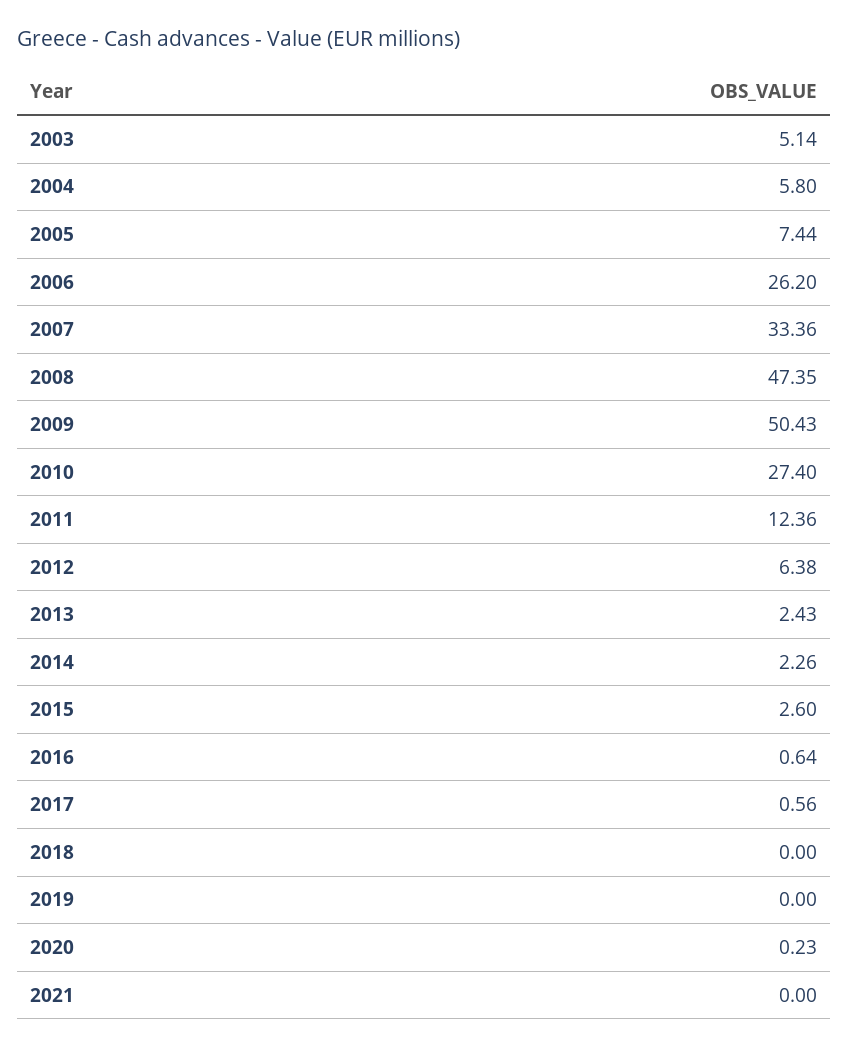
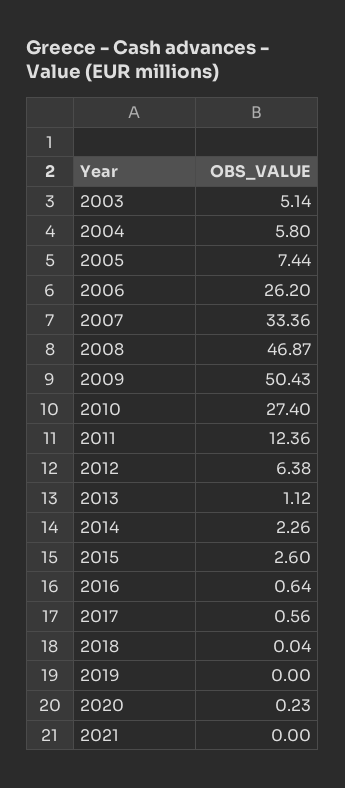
2008: 47.35 -> 46.87
2013: 2.43 -> 1.12
2018: 0 -> 0.04

